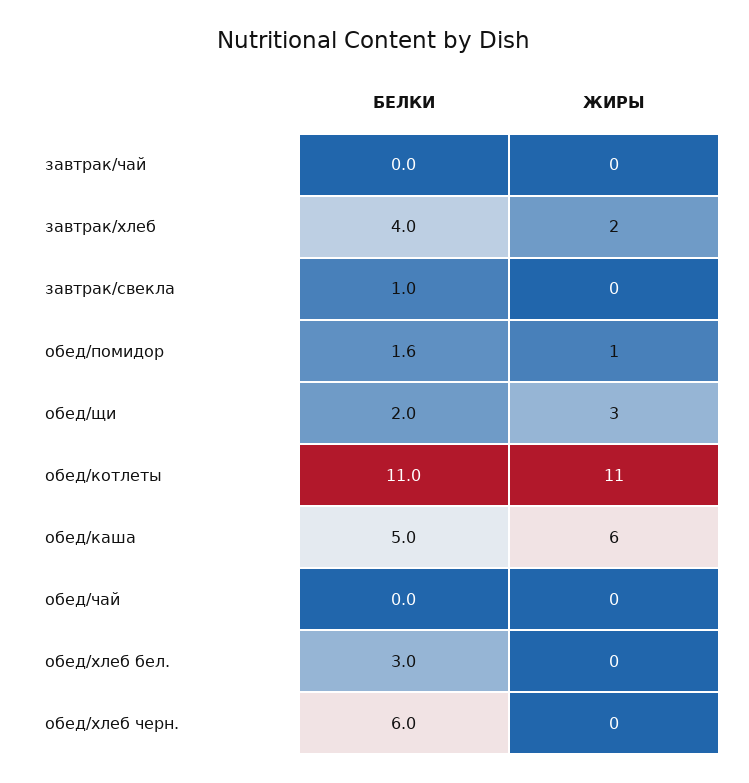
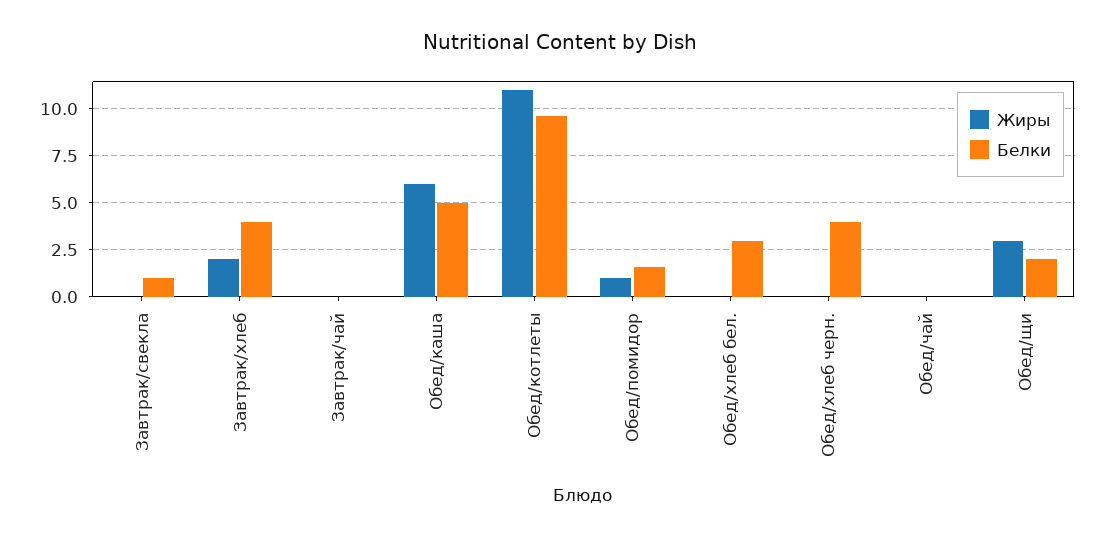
БЕЛКИ, обед/котлеты: 11 -> 9.5
БЕЛКИ, обед/хлеб черн.: 6 -> 4

